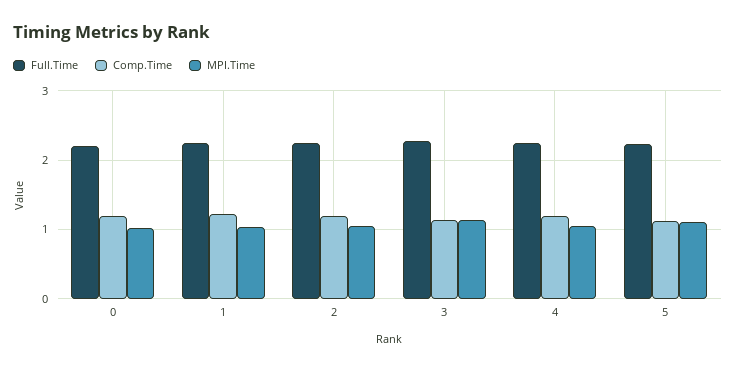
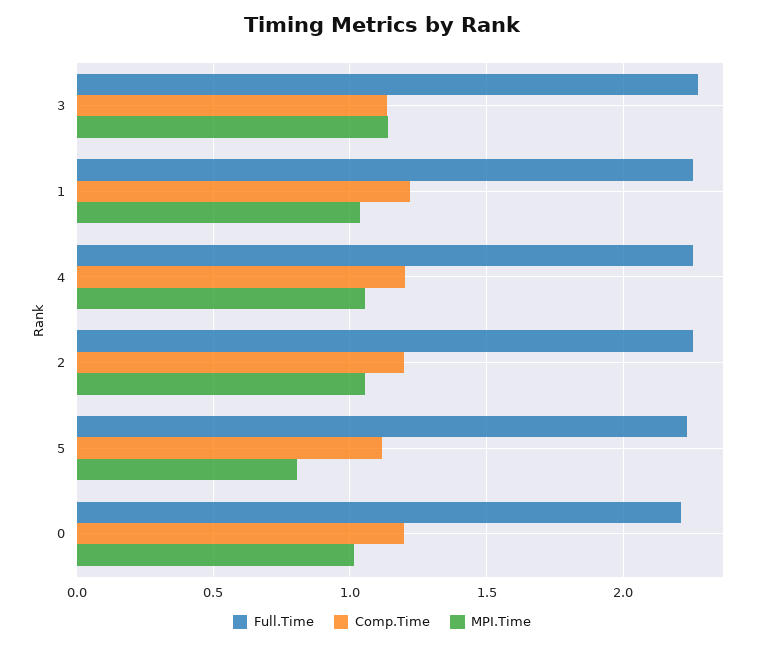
MPI.Time, 5: 1.1 -> 0.8

